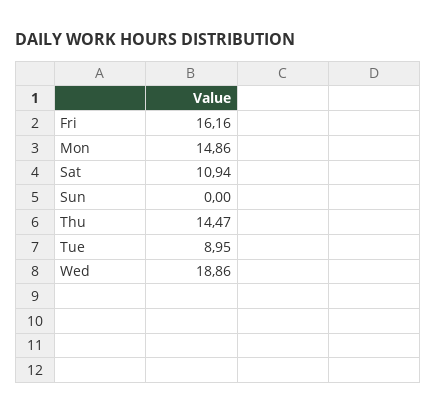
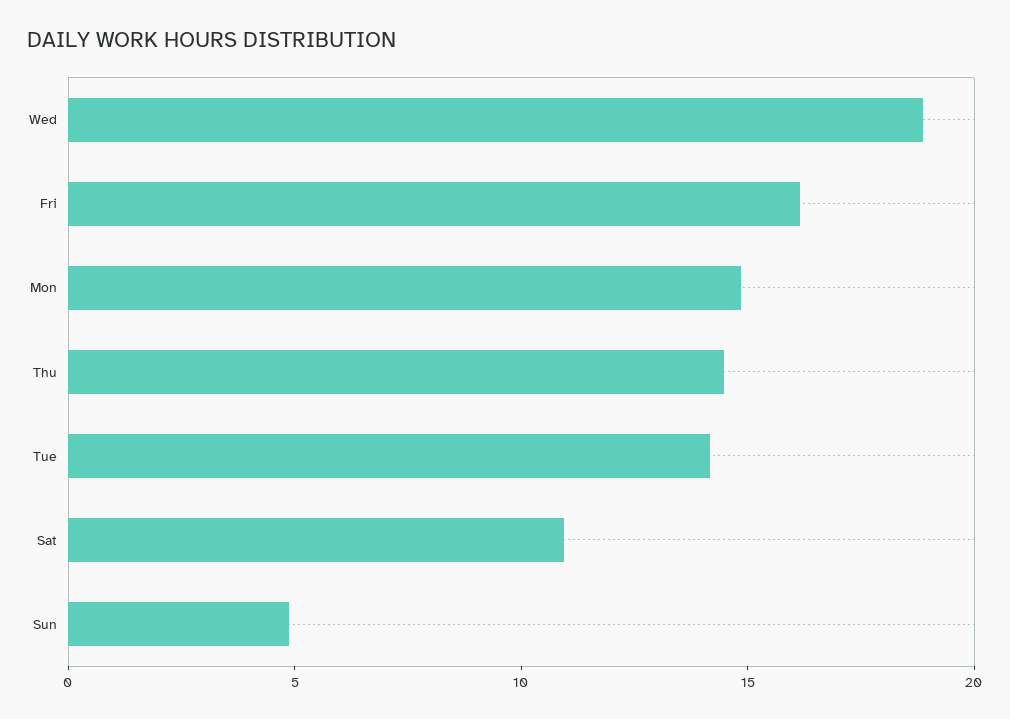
Sun: 0 -> 5
Tue: 8.95 -> 14

